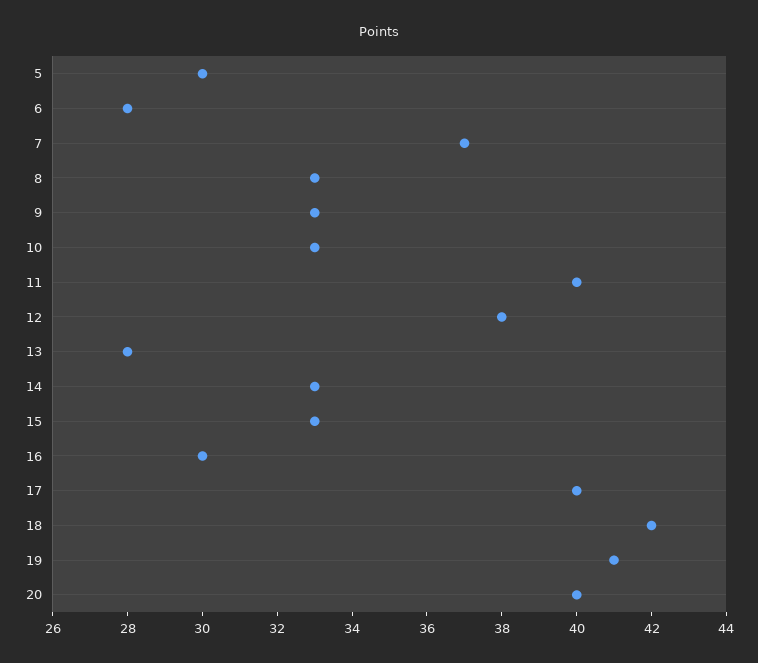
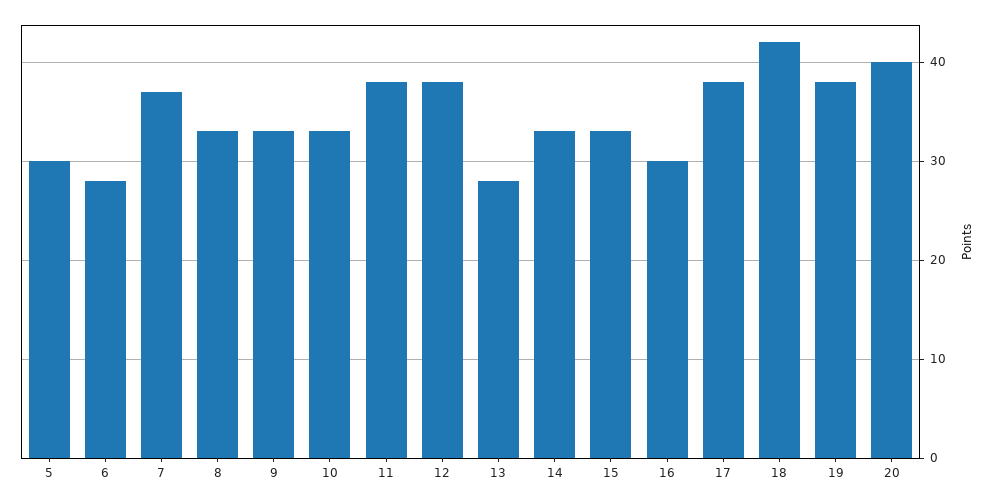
11: 40 -> 38
17: 40 -> 38
19: 41 -> 38

